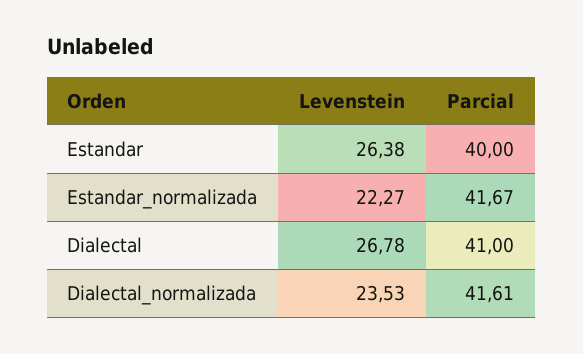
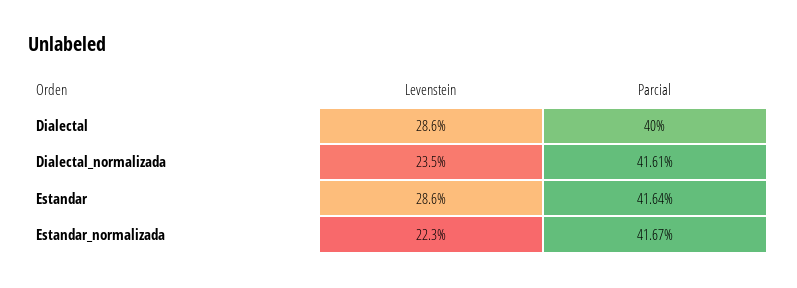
Levenstein, Estandar: 26.38 -> 28.6
Parcial, Estandar: 40 -> 41.64
Levenstein, Dialectal: 26.78 -> 28.6
Parcial, Dialectal: 41 -> 40

